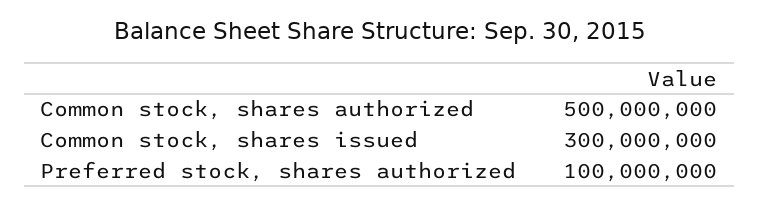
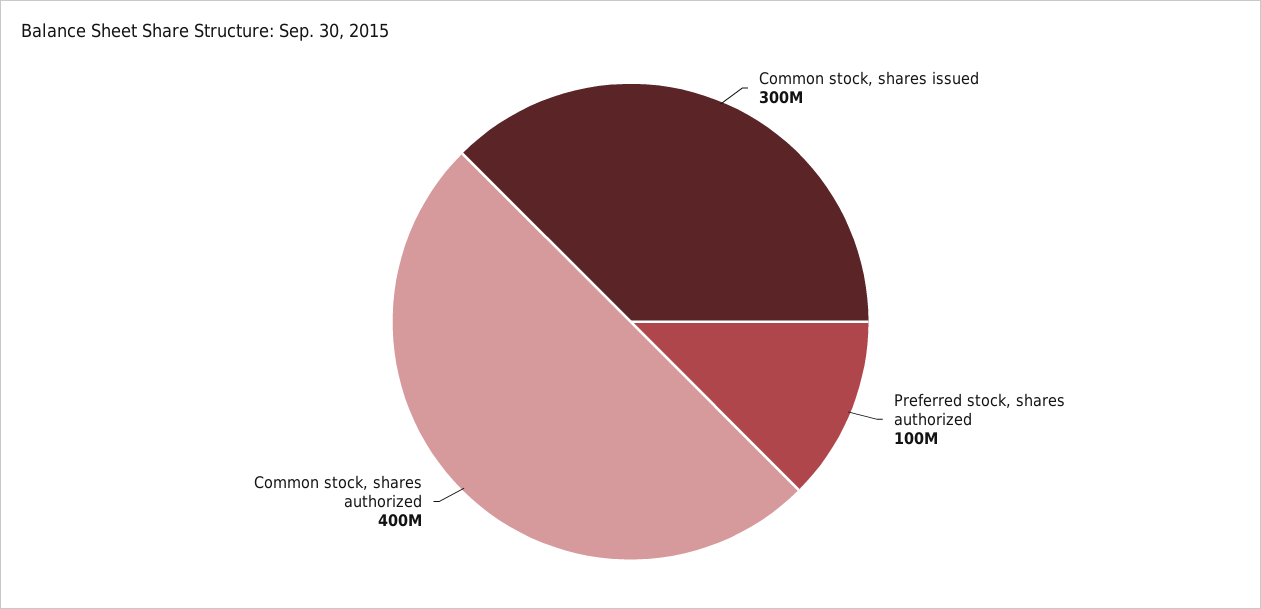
Common stock, shares authorized: 500000000 -> 400000000

